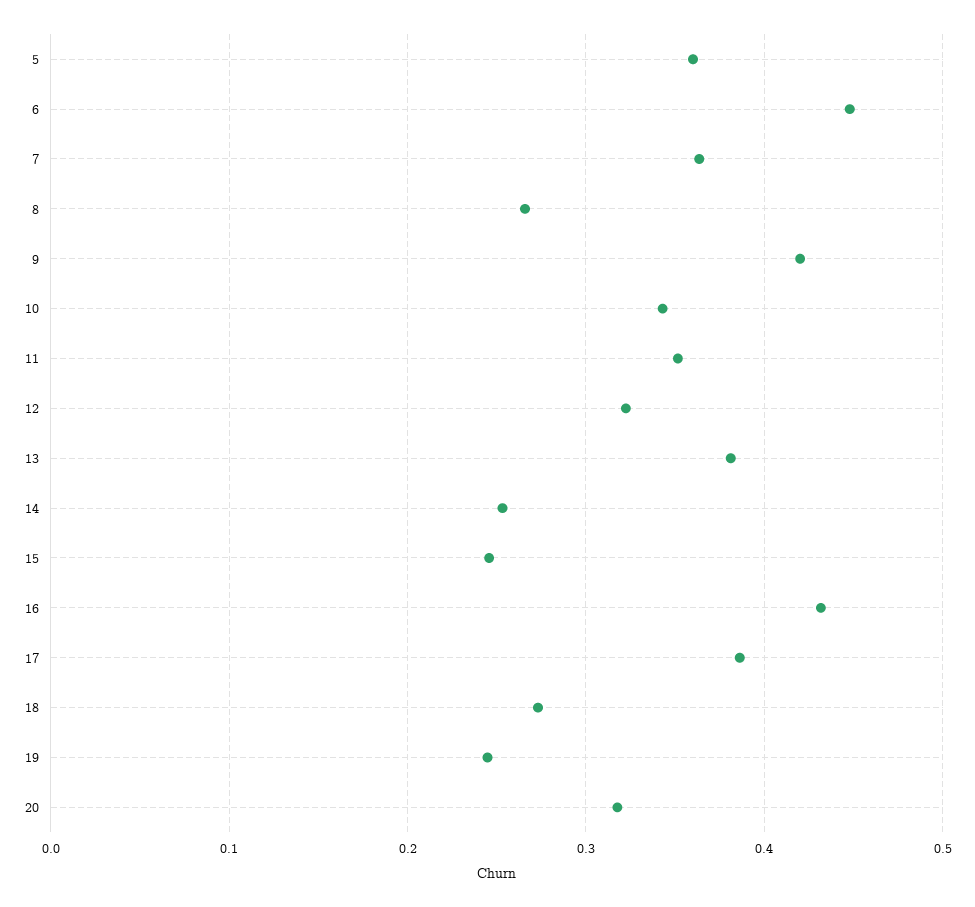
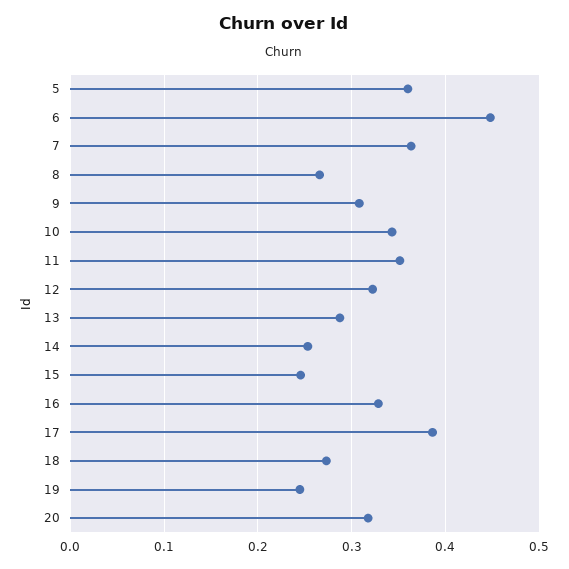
9: 0.42 -> 0.31
13: 0.38 -> 0.29
16: 0.43 -> 0.33

